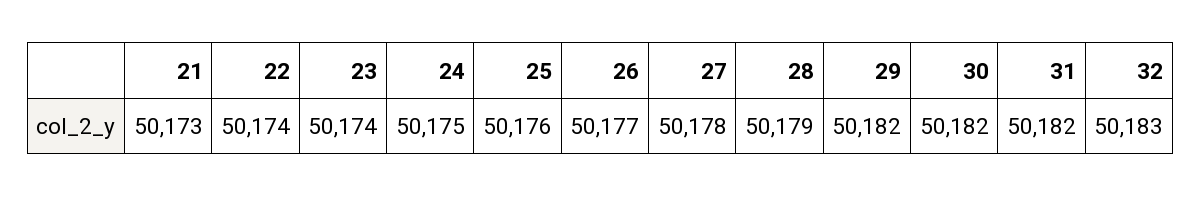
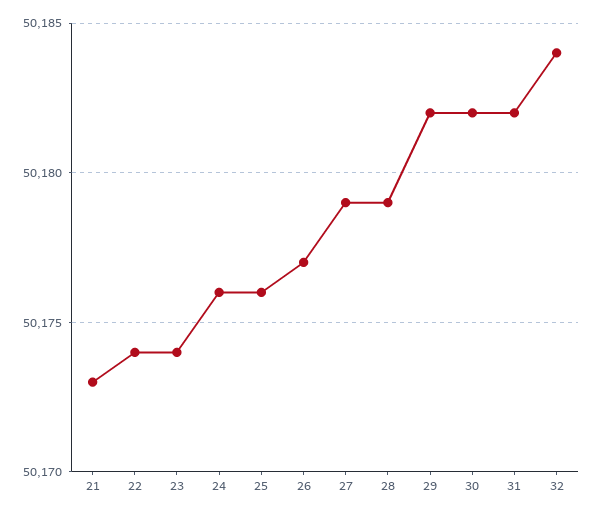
24: 50175 -> 50176
27: 50178 -> 50179
32: 50183 -> 50184

